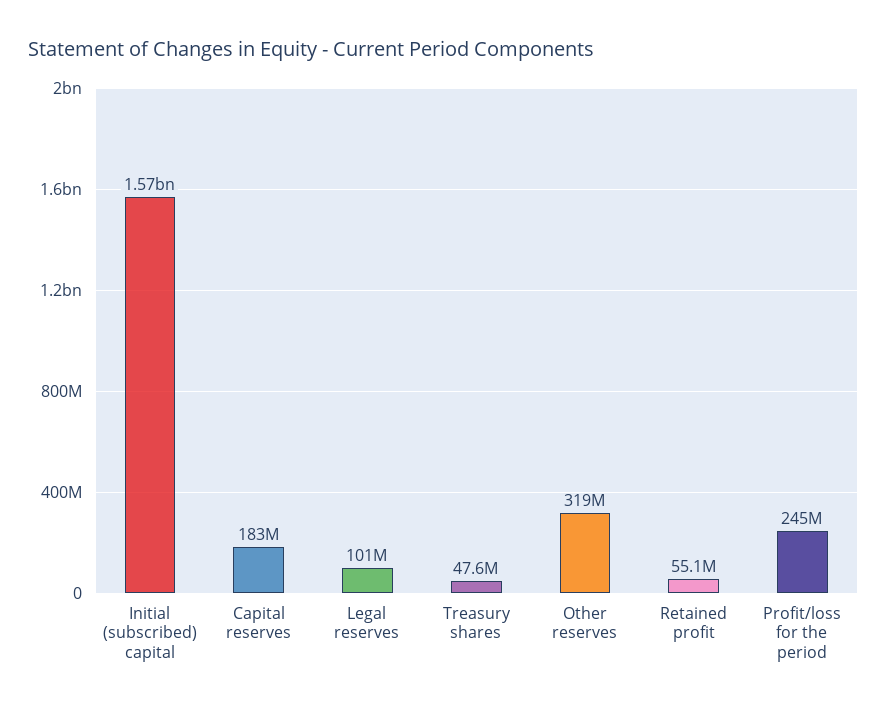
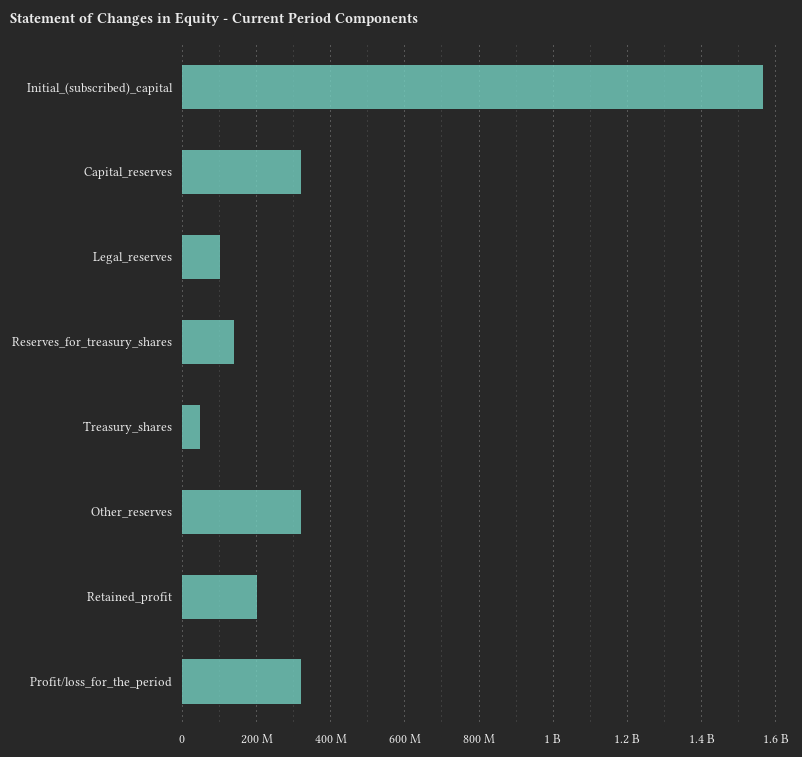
Capital reserves: 183000000 -> 320000000
Retained profit: 55100000 -> 200000000
Profit/loss for the period: 245000000 -> 320000000
Reserves_for_treasury_shares: none -> 140000000

